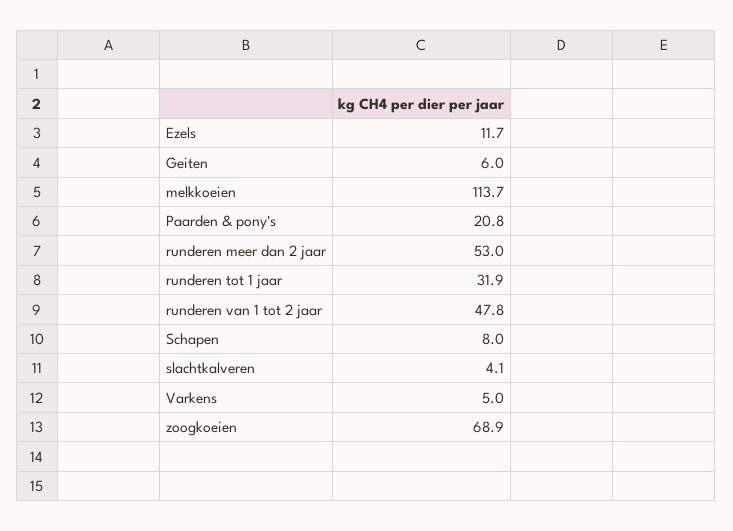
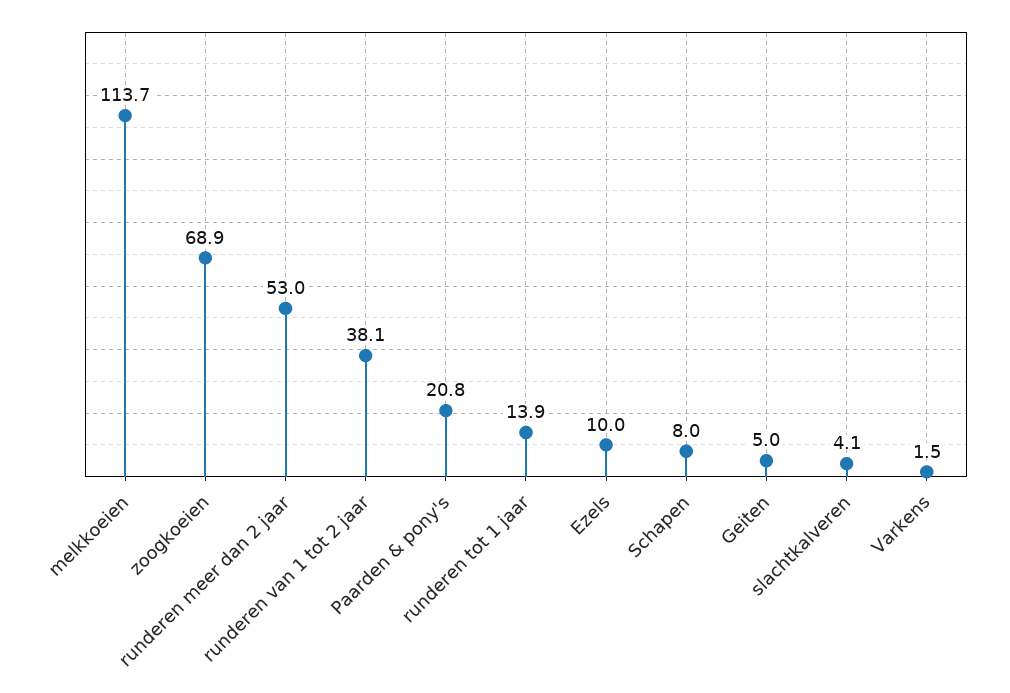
Ezels: 11.7 -> 10
Geiten: 6 -> 5
runderen tot 1 jaar: 31.9 -> 13.9
runderen van 1 tot 2 jaar: 47.8 -> 38.1
Varkens: 5 -> 1.5

